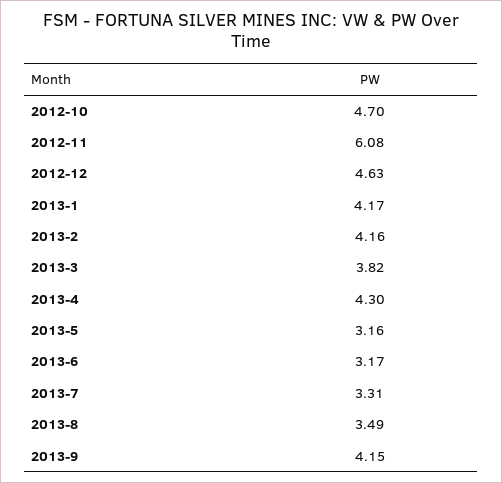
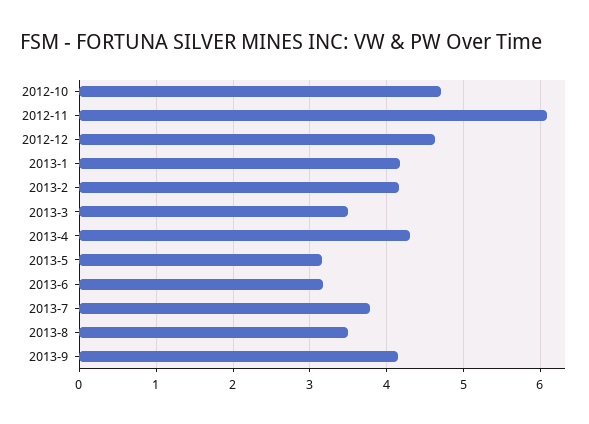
2013-3: 3.82 -> 3.5
2013-7: 3.31 -> 3.8

